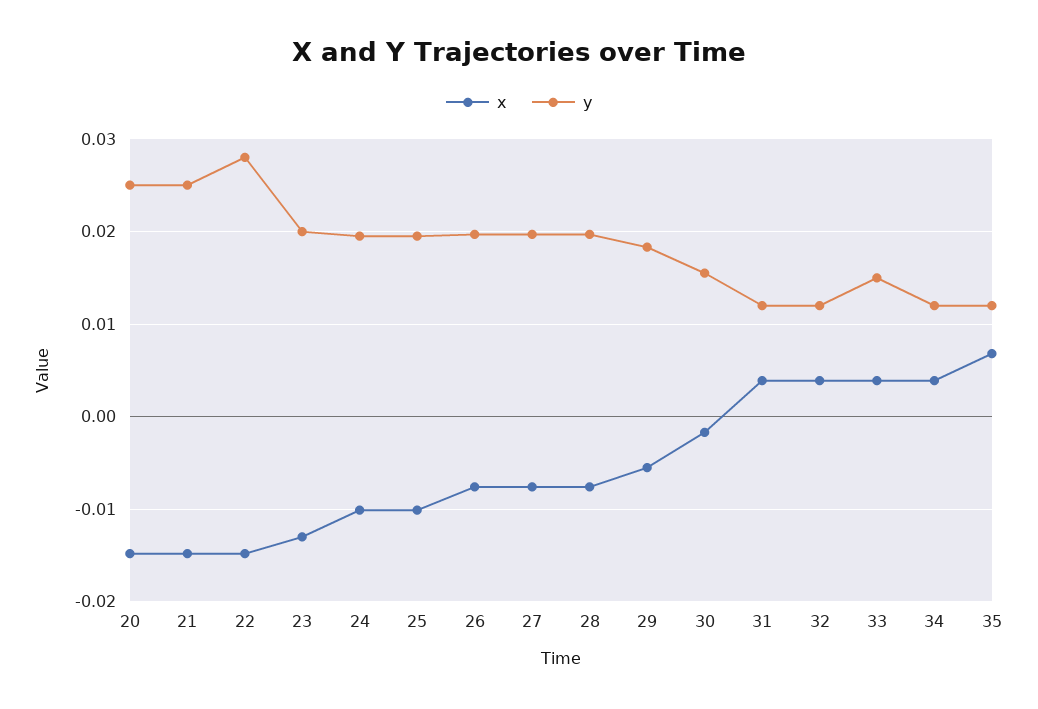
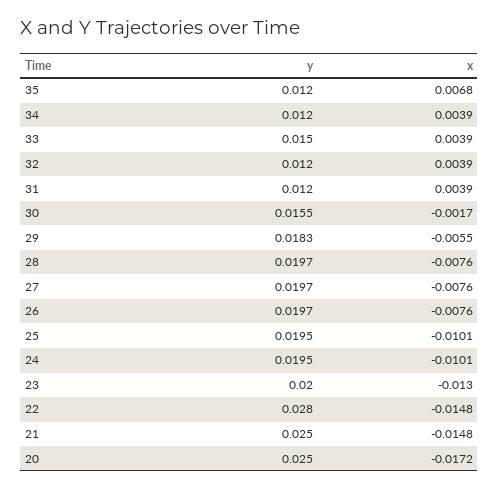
x, 20: -0.015 -> -0.0172

